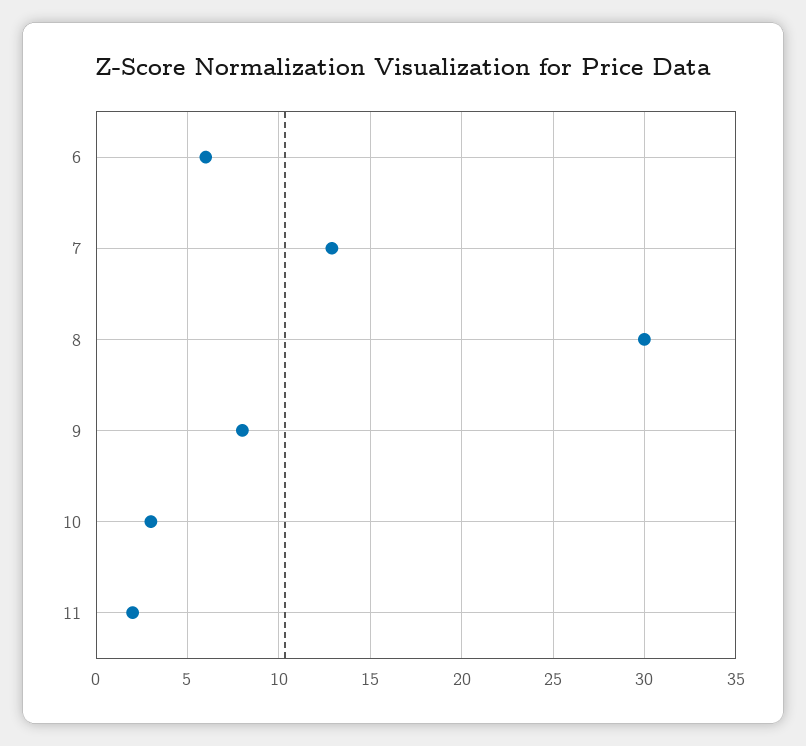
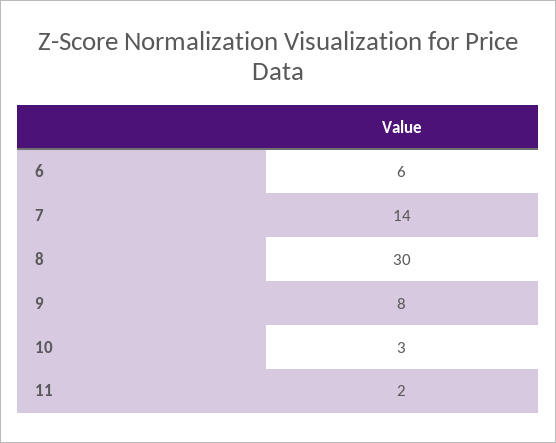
7: 13 -> 14

